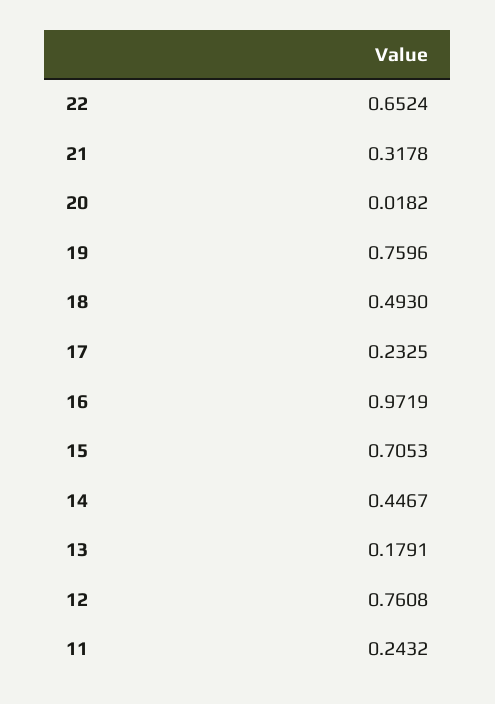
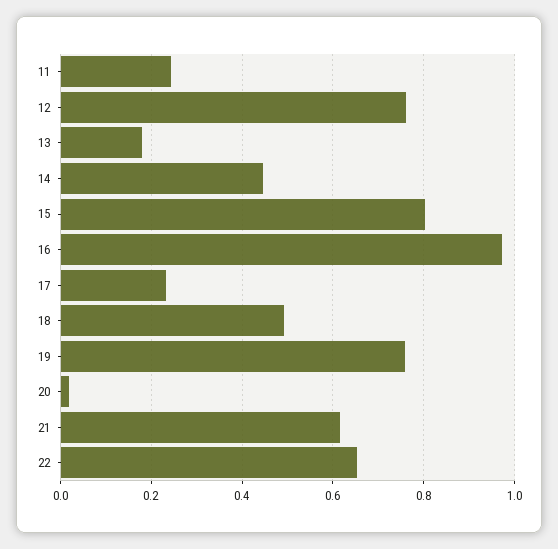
21: 0.3178 -> 0.62
15: 0.7053 -> 0.8

